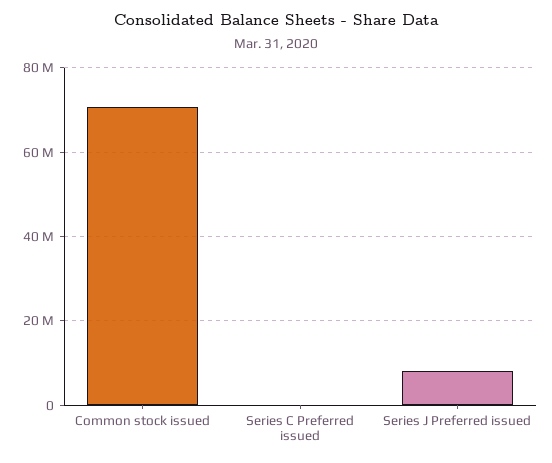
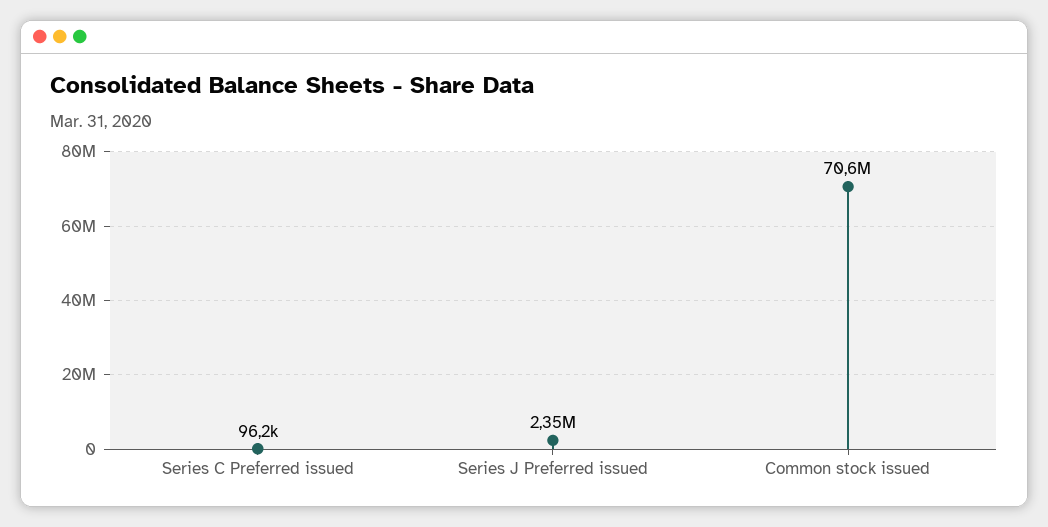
Series J Preferred issued: 8000000 -> 2350000

